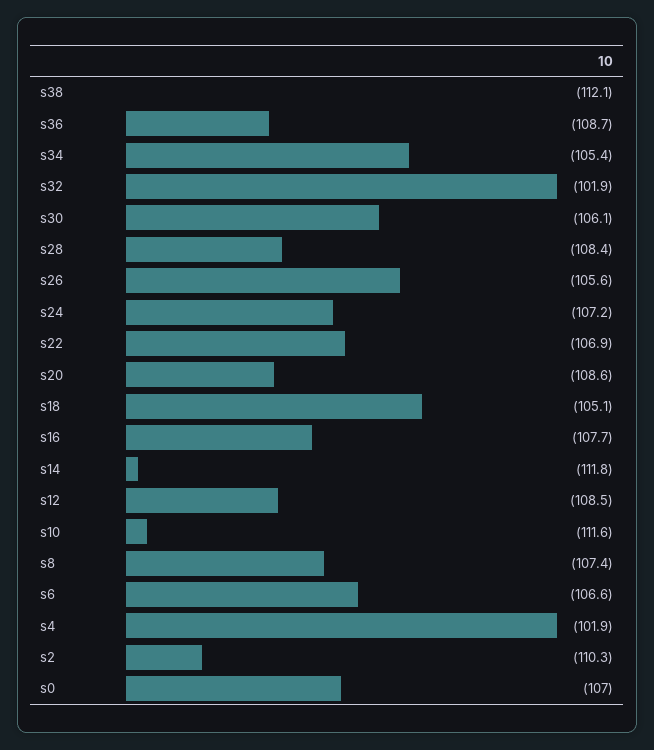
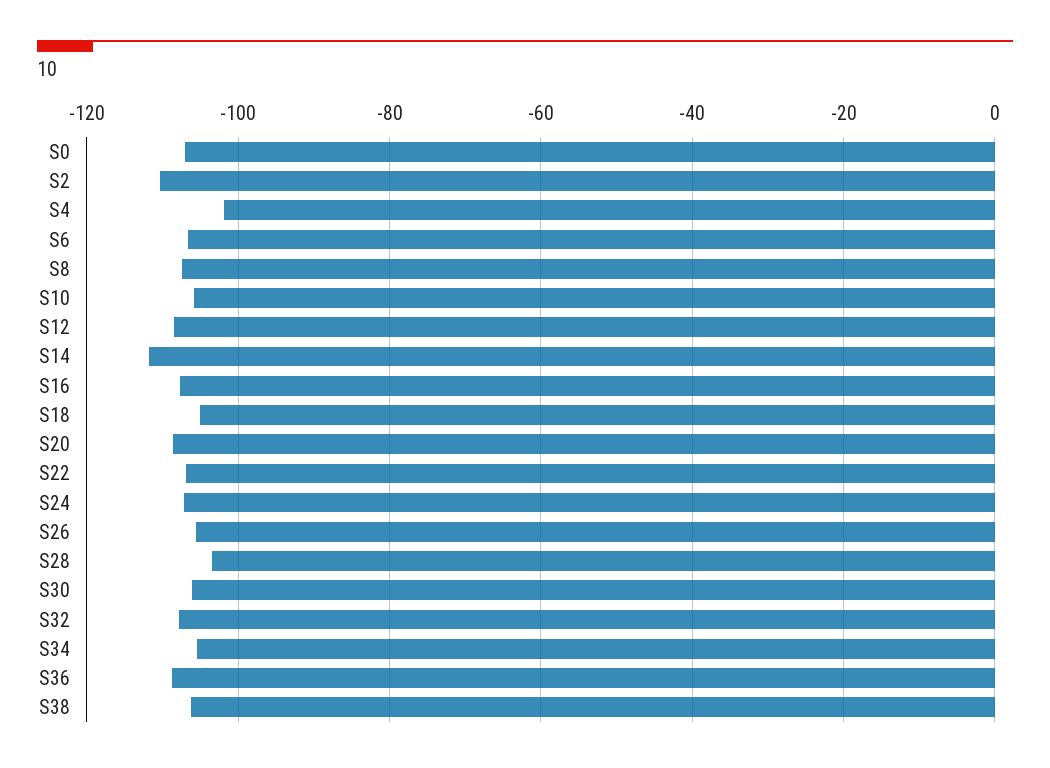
s38: -112.1 -> -106
s32: -101.9 -> -108
s28: -108.4 -> -104
s10: -111.6 -> -106

